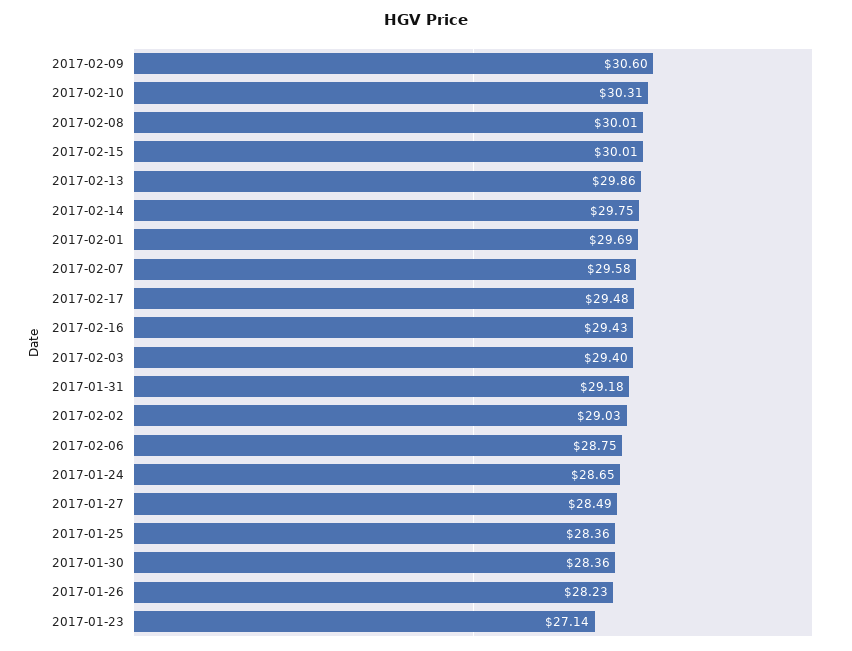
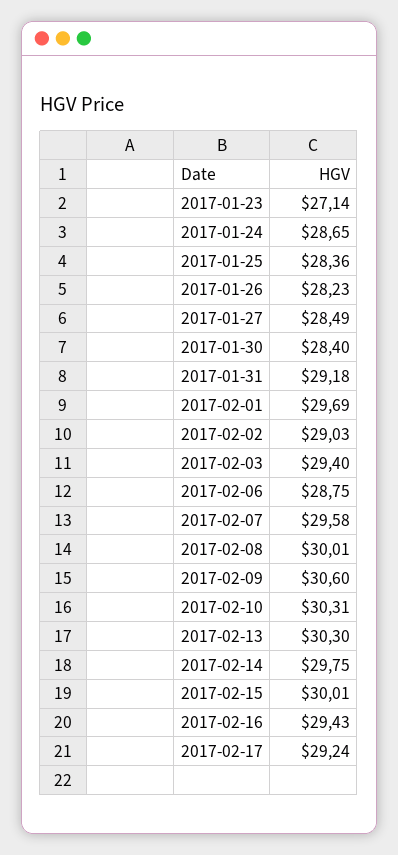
2017-02-13: 29.86 -> 30.3
2017-02-17: 29.48 -> 29.24
2017-01-30: 28.36 -> 28.4

